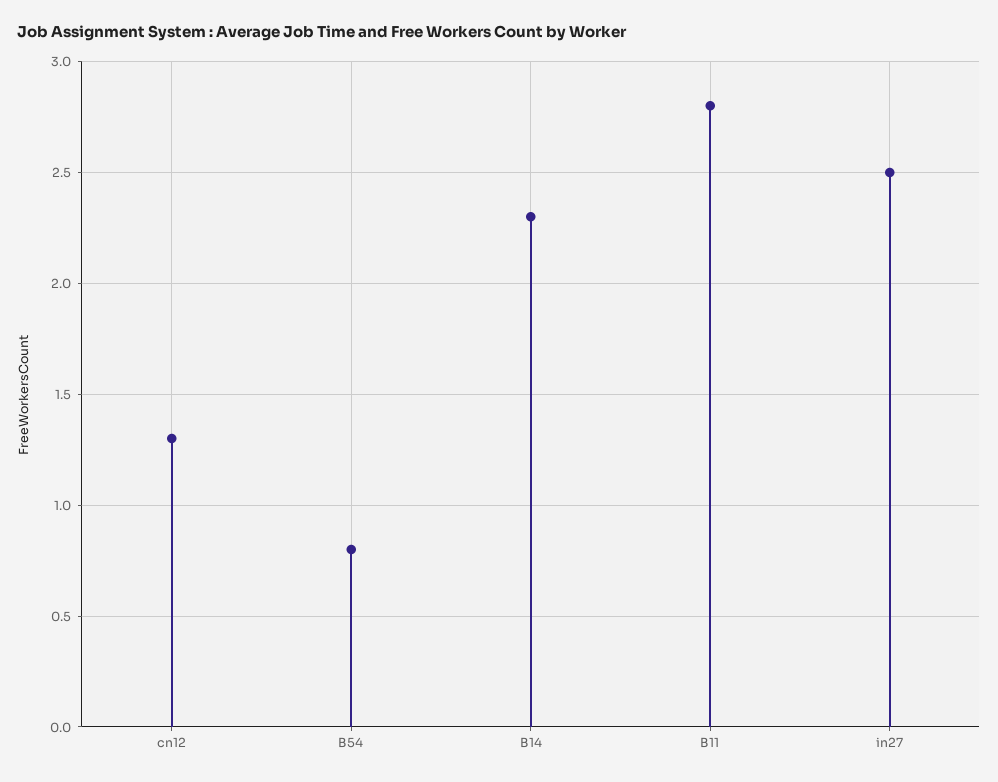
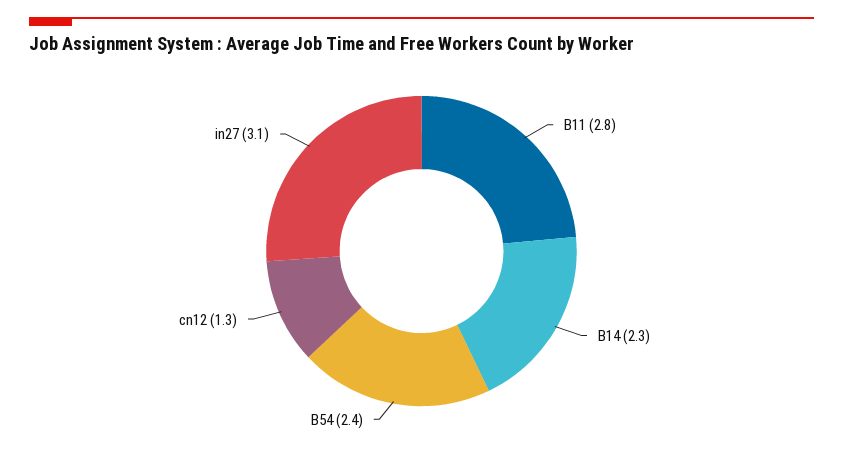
B54: 0.8 -> 2.4
in27: 2.5 -> 3.1

